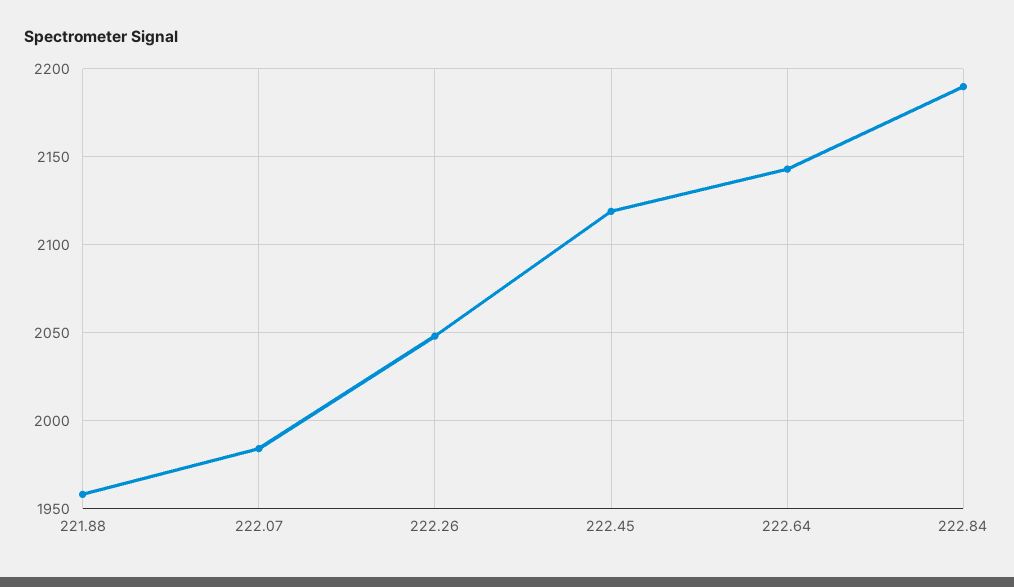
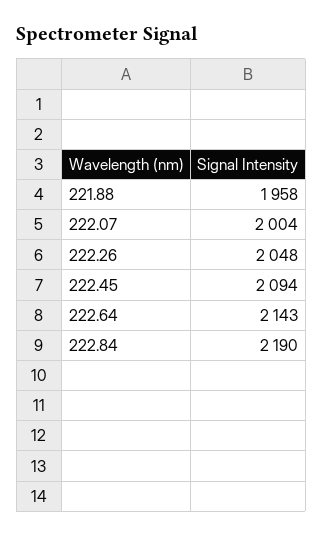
222.07: 1985 -> 2004
222.45: 2120 -> 2094

